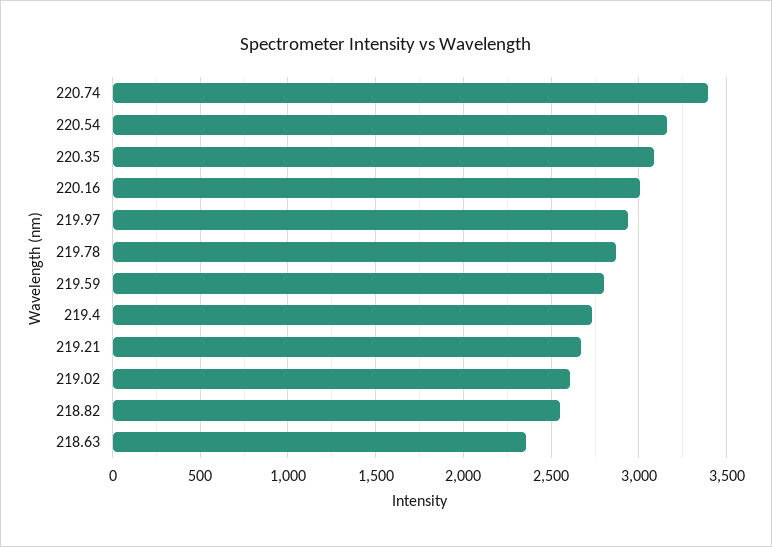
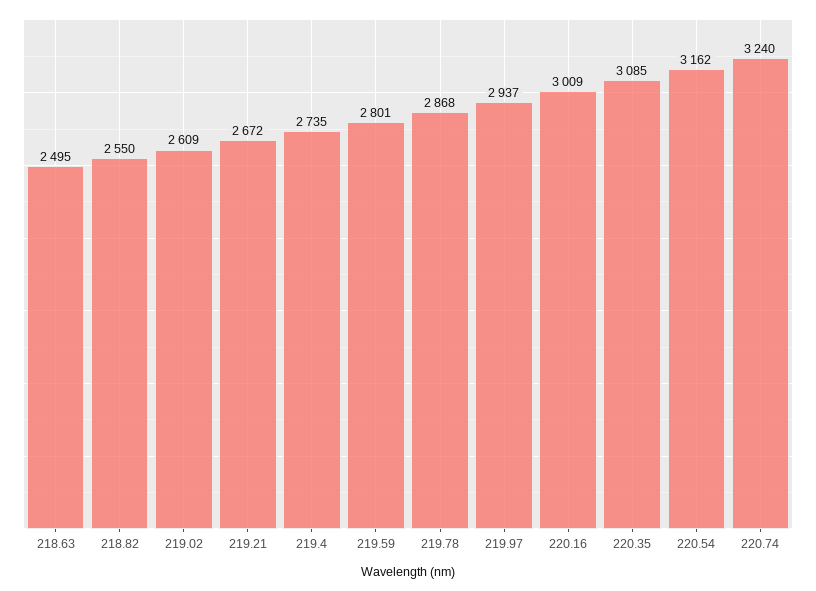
220.74: 3400 -> 3240
218.63: 2350 -> 2495

